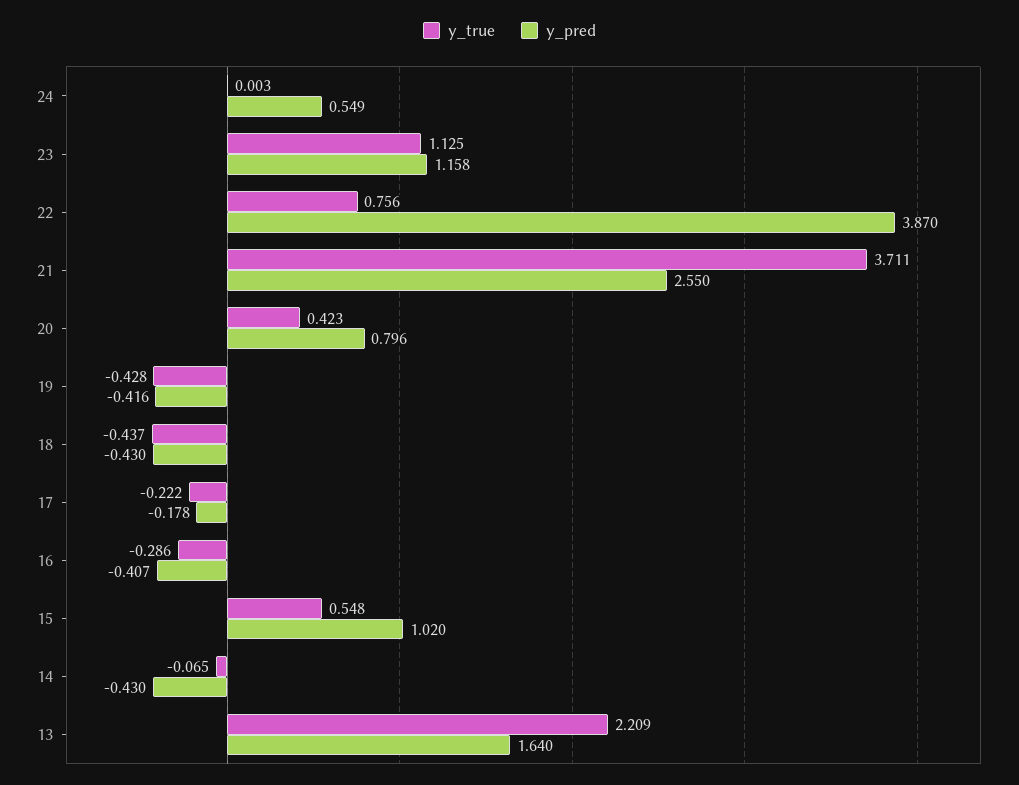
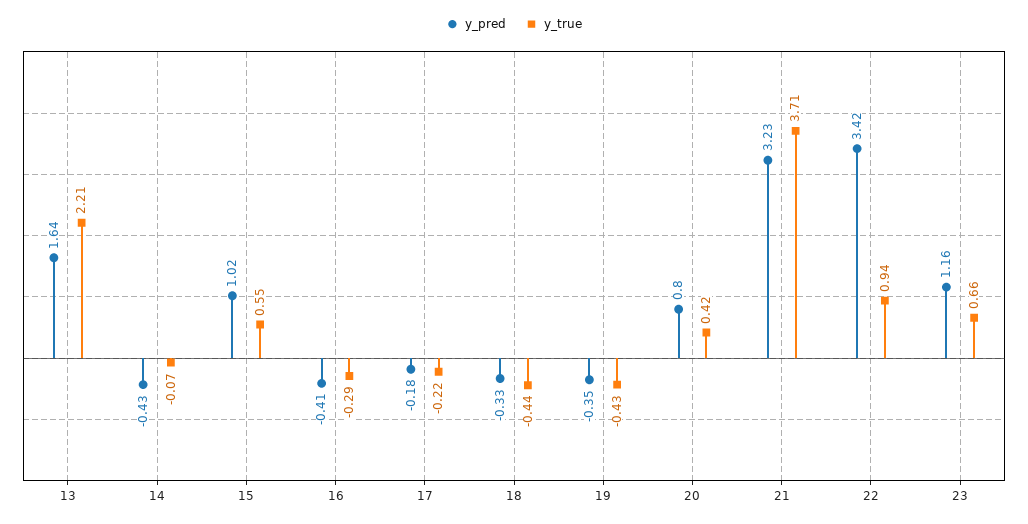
y_true, 24: 0.003 -> none
y_pred, 24: 0.549 -> none
y_true, 23: 1.125 -> 0.66
y_true, 22: 0.756 -> 0.94
y_pred, 22: 3.87 -> 3.42
y_pred, 21: 2.55 -> 3.23
y_pred, 19: -0.416 -> -0.35
y_pred, 18: -0.43 -> -0.33

